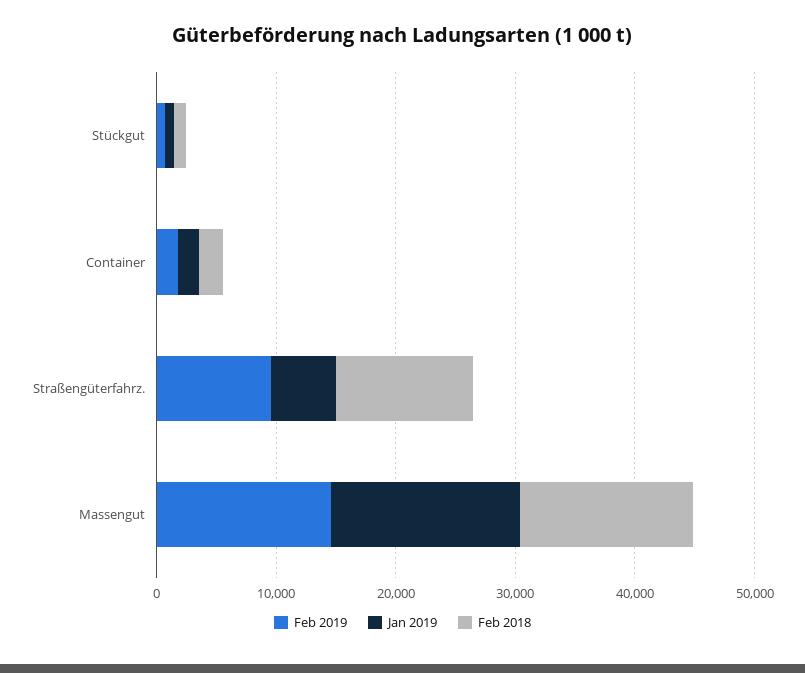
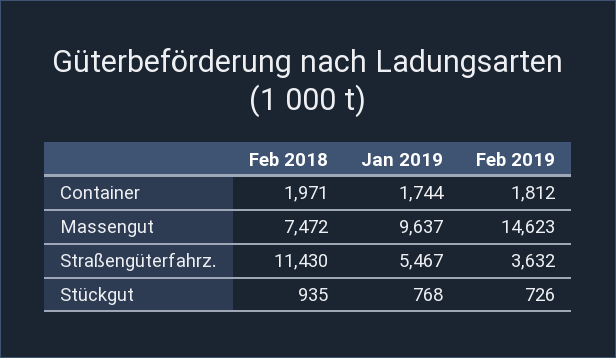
Feb 2019, Straßengüterfahrz.: 10000 -> 3632
Jan 2019, Massengut: 16000 -> 9637
Feb 2018, Massengut: 14000 -> 7472

